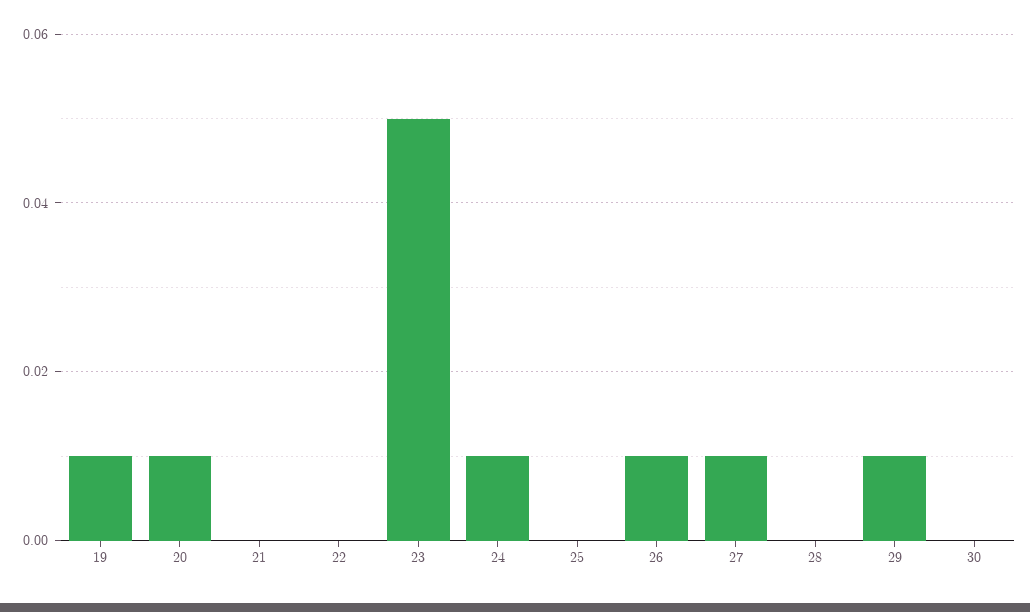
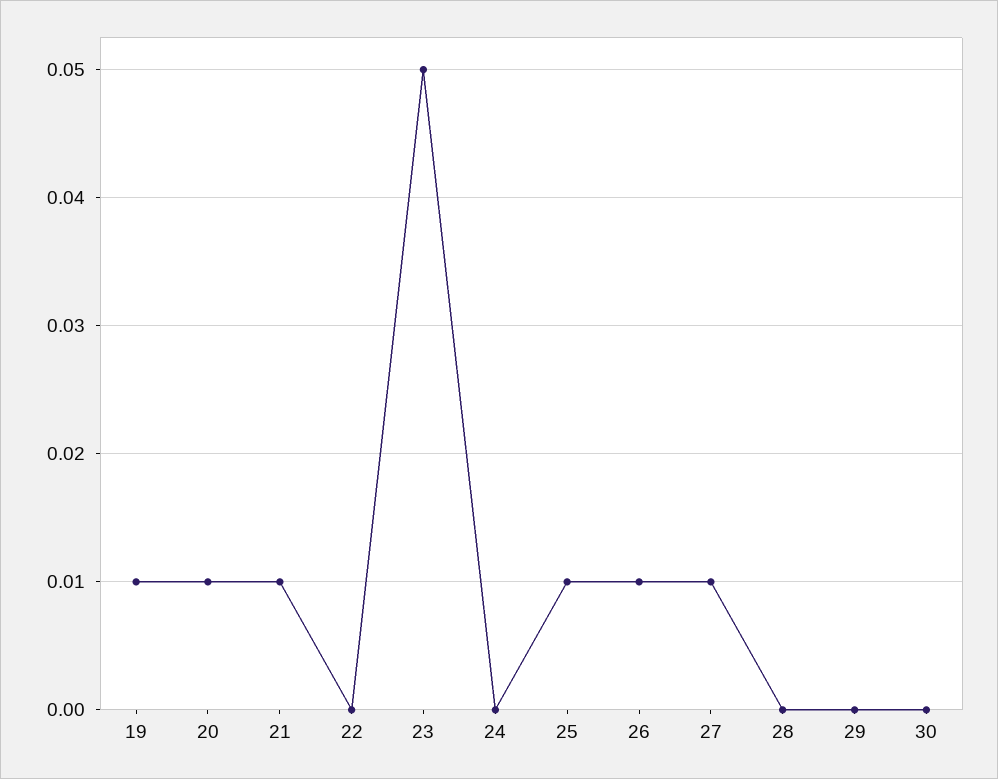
21: 0 -> 0.01
24: 0.01 -> 0
25: 0 -> 0.01
29: 0.01 -> 0

